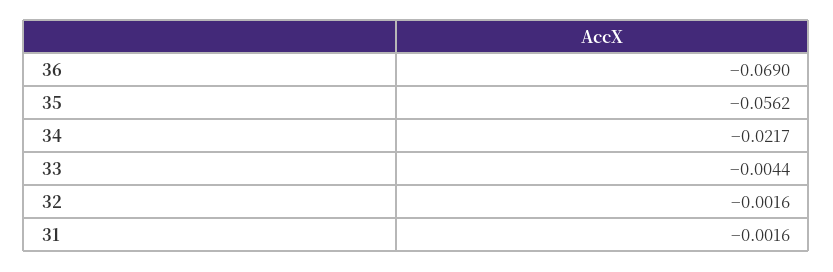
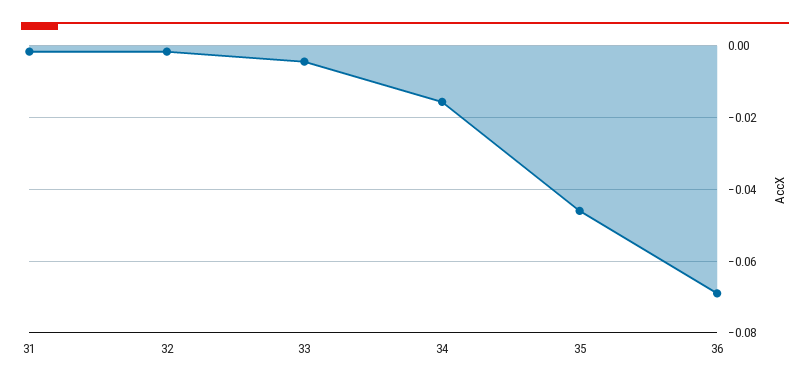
35: -0.0562 -> -0.046
34: -0.0217 -> -0.016

